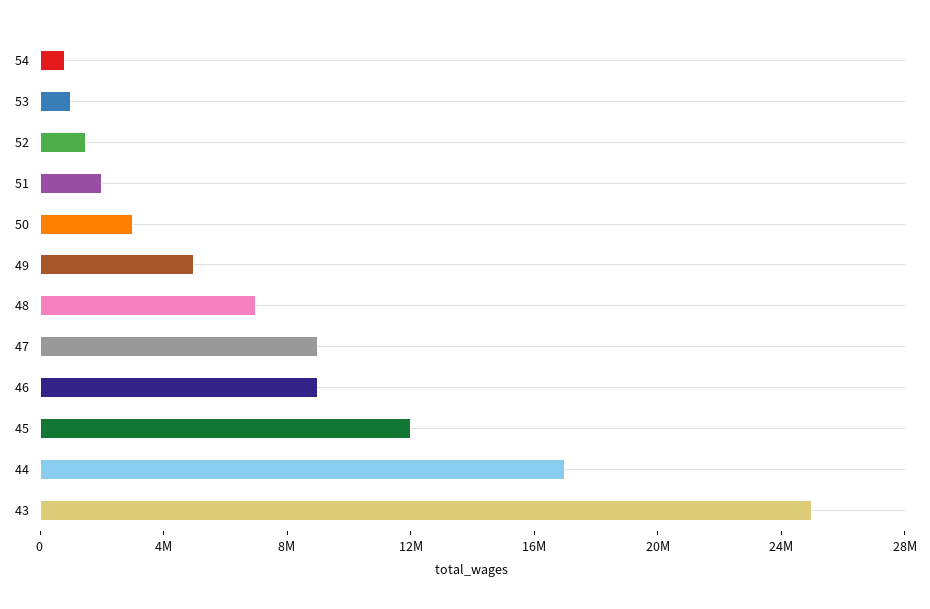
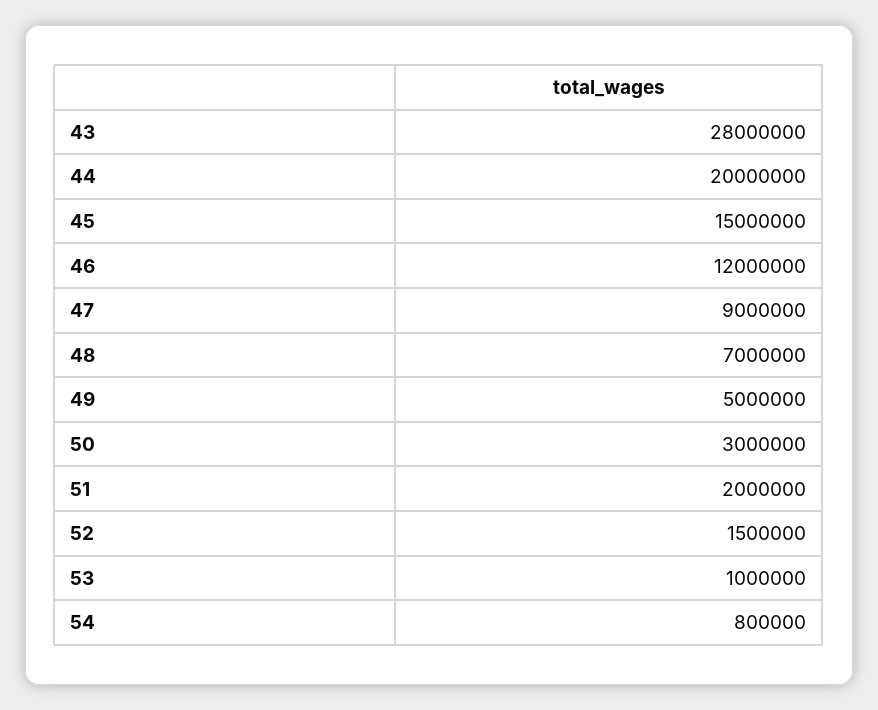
46: 9000000 -> 12000000
45: 12000000 -> 15000000
44: 17000000 -> 20000000
43: 25000000 -> 28000000

